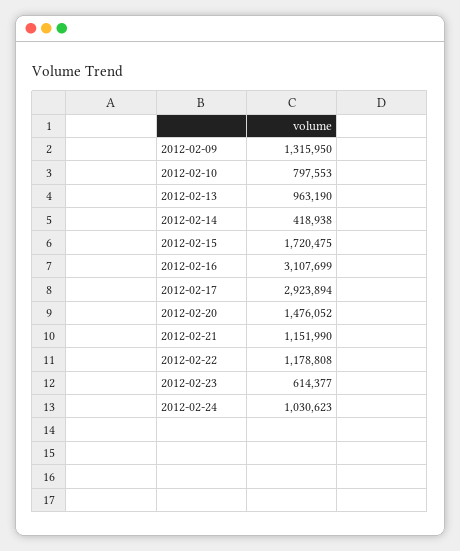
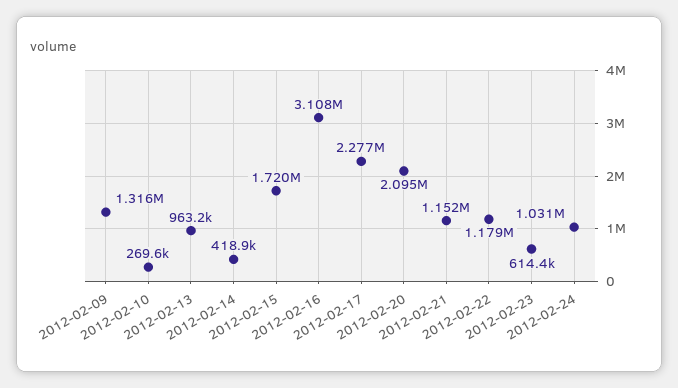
2012-02-10: 797553 -> 269600
2012-02-17: 2923894 -> 2277000
2012-02-20: 1476052 -> 2095000

